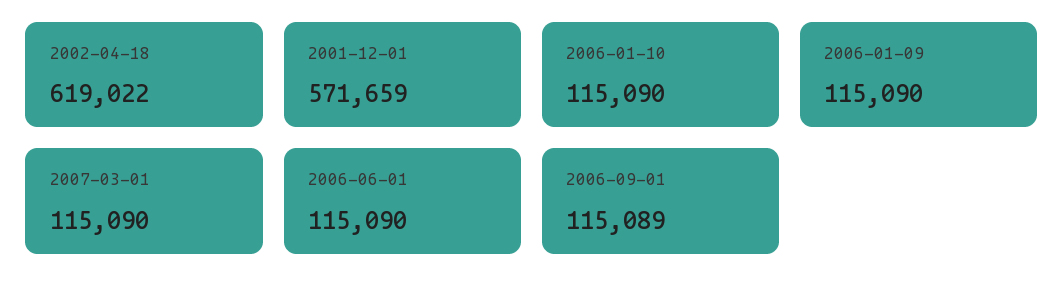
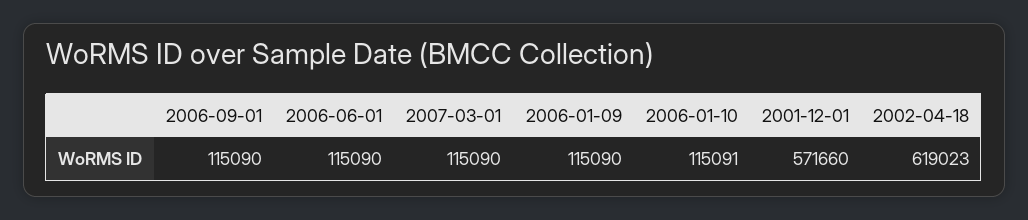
2002-04-18: 619022 -> 619023
2001-12-01: 571659 -> 571660
2006-01-10: 115090 -> 115091
2006-09-01: 115089 -> 115090

